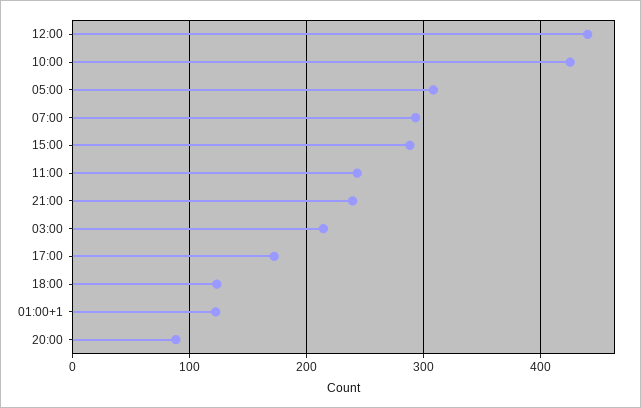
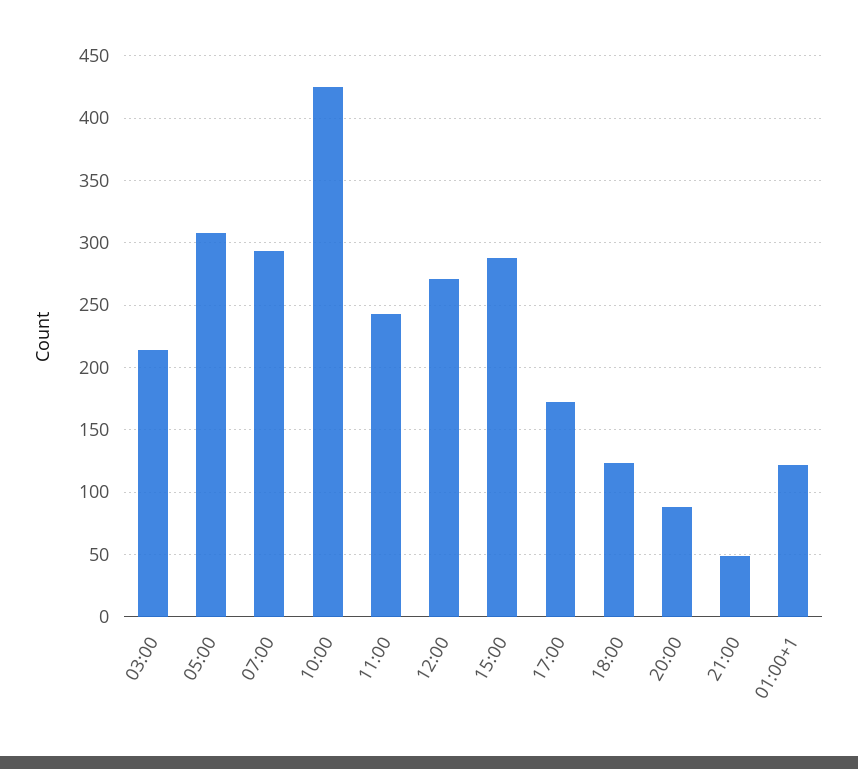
12:00: 440 -> 270
21:00: 240 -> 50

